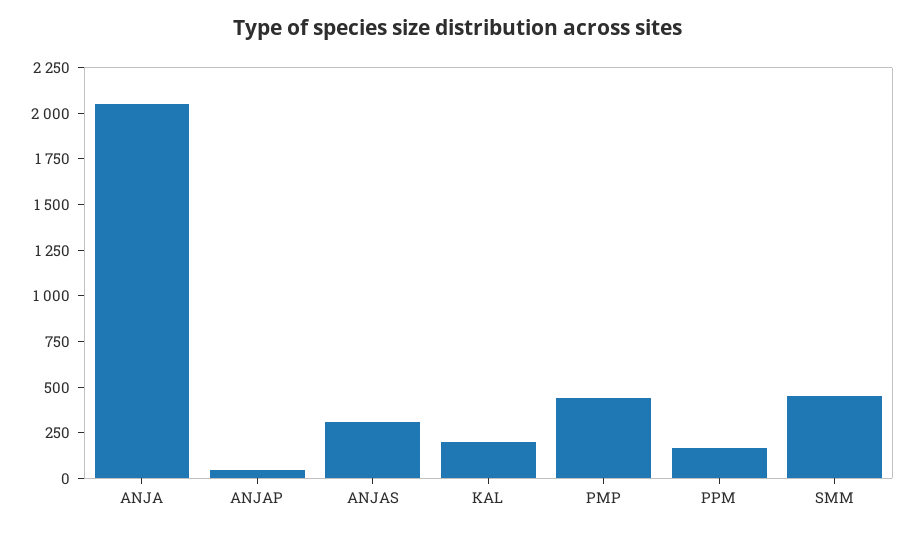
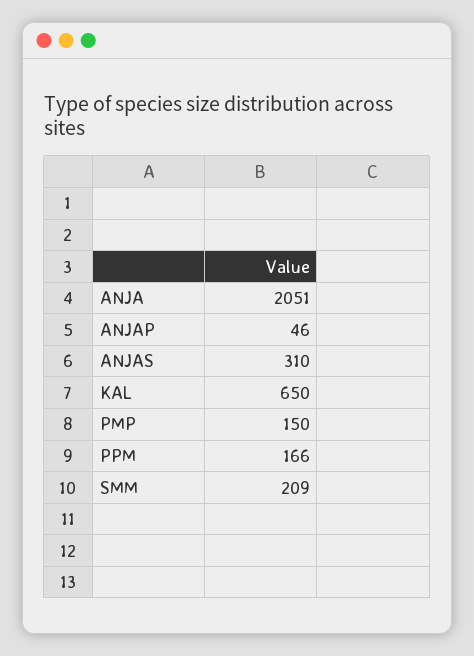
KAL: 200 -> 650
PMP: 450 -> 150
SMM: 450 -> 209

